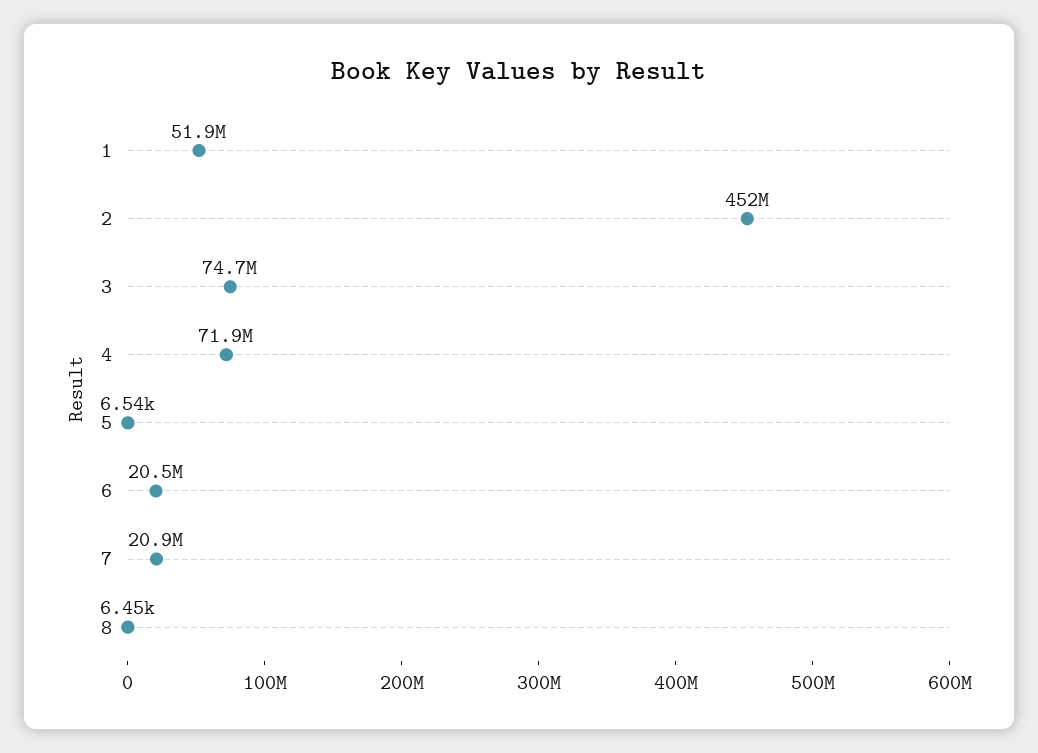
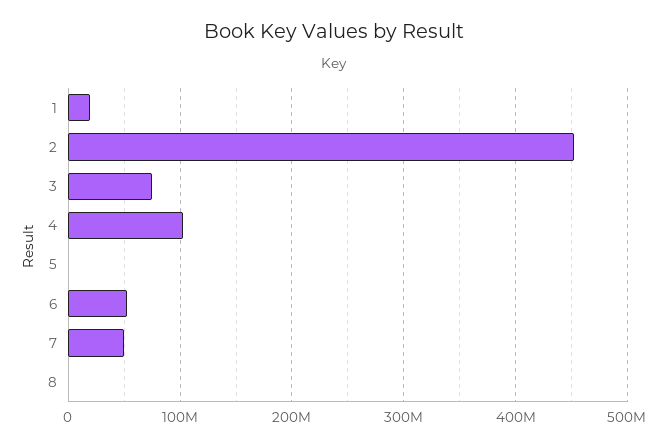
1: 51900000 -> 20000000
4: 71900000 -> 100000000
6: 20500000 -> 50000000
7: 20900000 -> 50000000

